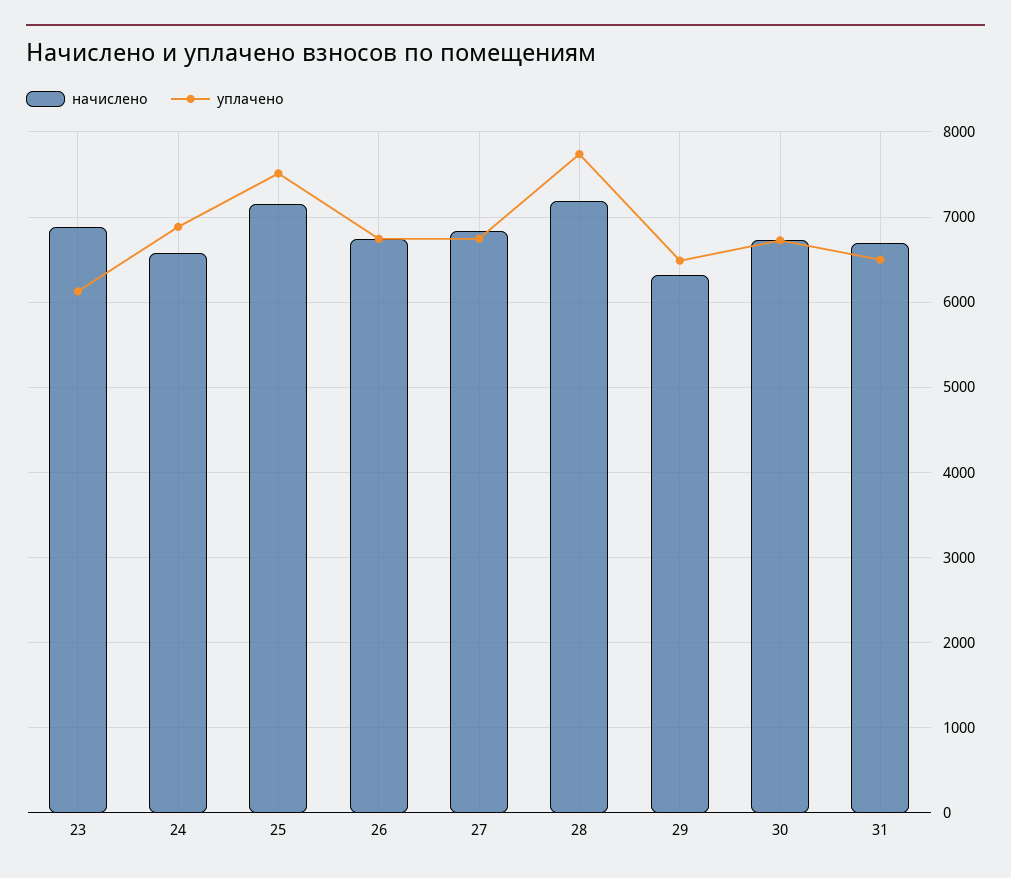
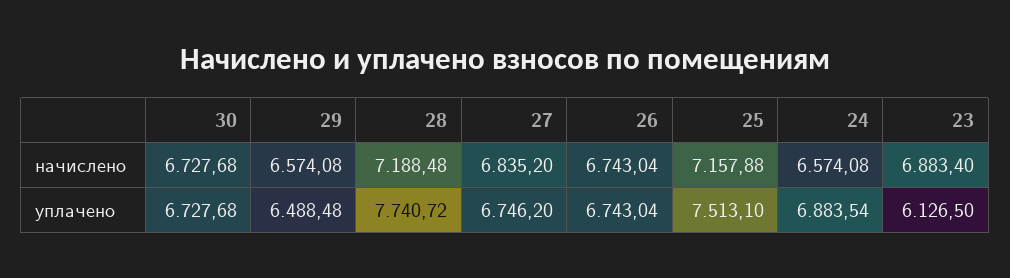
начислено, 29: 6300 -> 6574.08
начислено, 31: 6700 -> none
уплачено, 31: 6500 -> none

